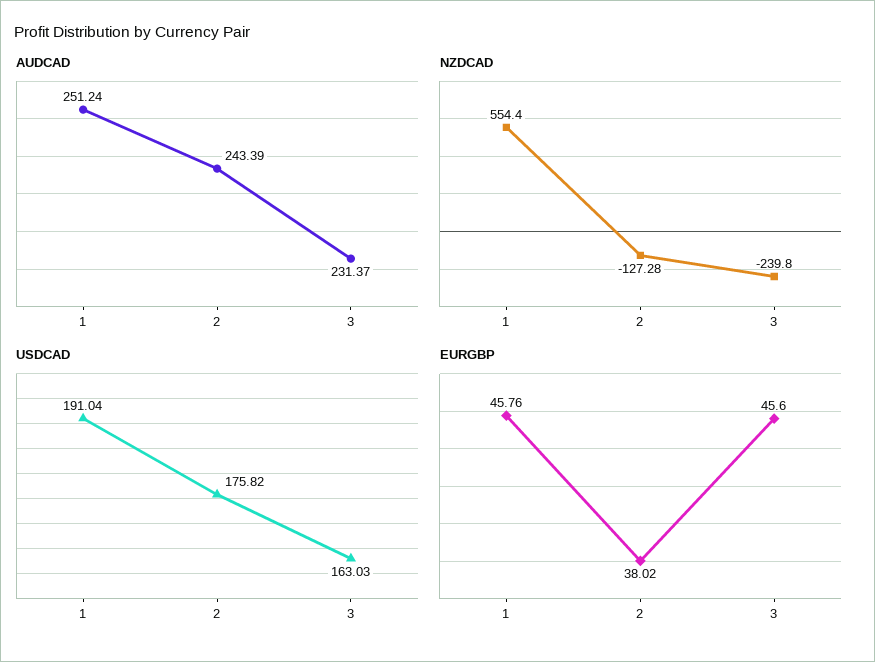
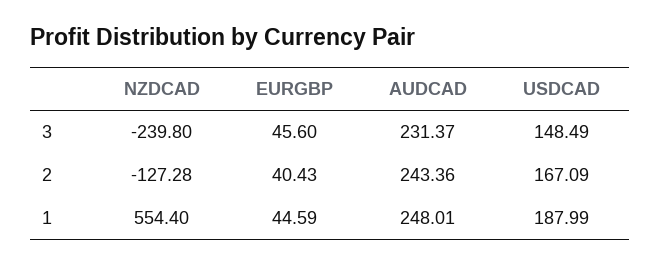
AUDCAD, 1: 251.24 -> 248.01
AUDCAD, 2: 243.39 -> 243.36
USDCAD, 1: 191.04 -> 187.99
USDCAD, 2: 175.82 -> 167.09
USDCAD, 3: 163.03 -> 148.49
EURGBP, 1: 45.76 -> 44.59
EURGBP, 2: 38.02 -> 40.43

